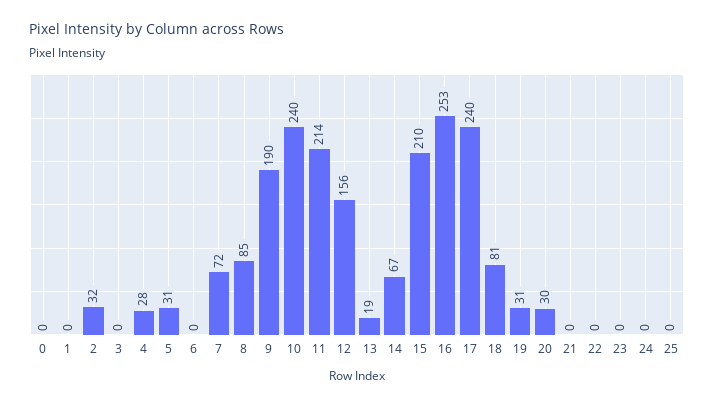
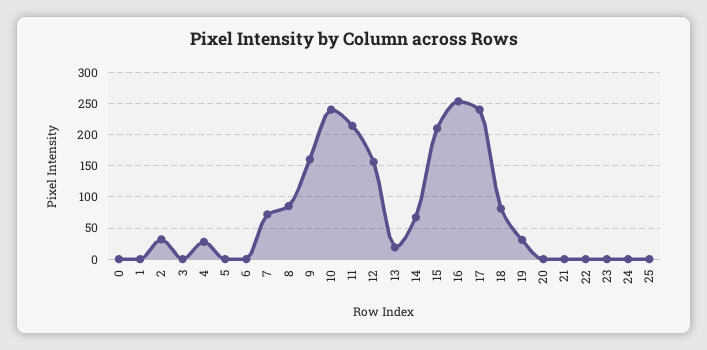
5: 31 -> 0
9: 190 -> 160
20: 30 -> 0

